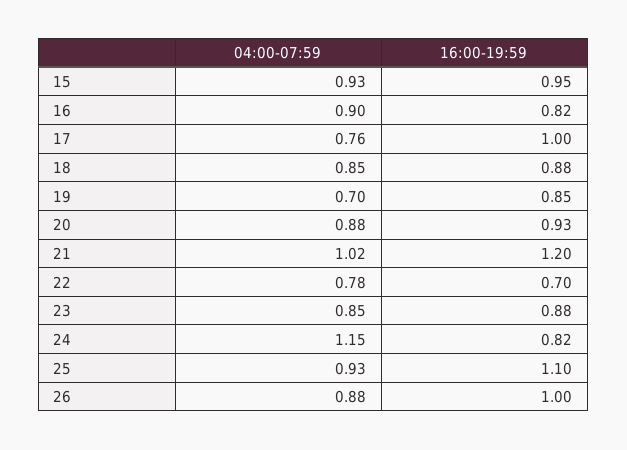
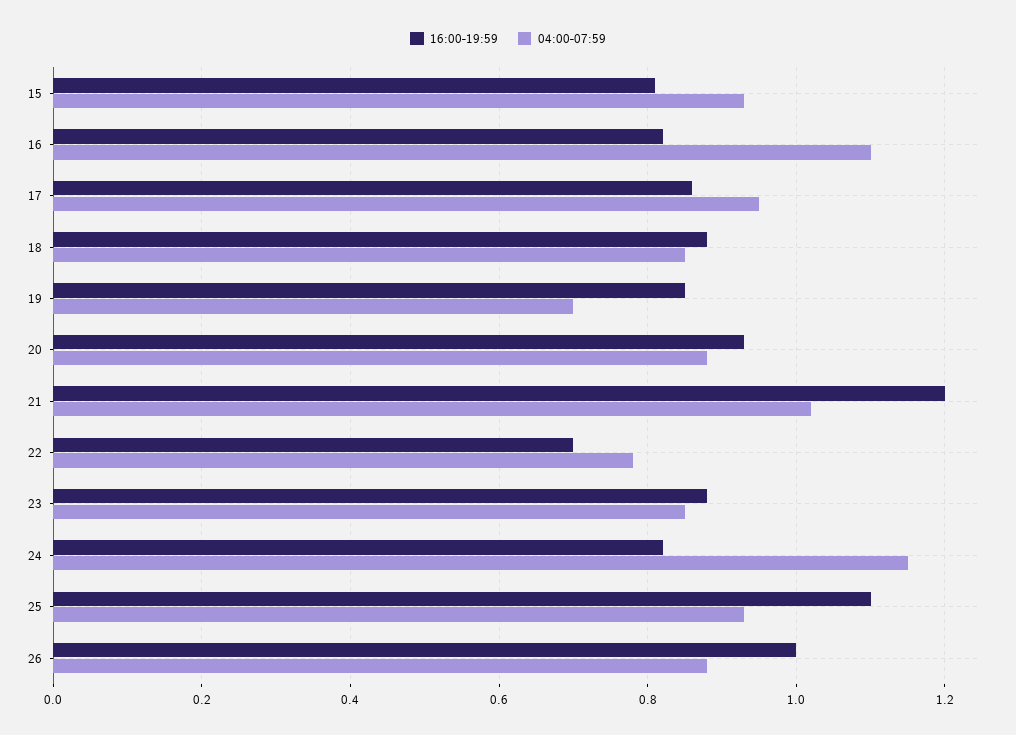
16:00-19:59, 15: 0.95 -> 0.8
04:00-07:59, 16: 0.9 -> 1.1
04:00-07:59, 17: 0.76 -> 0.95
16:00-19:59, 17: 1 -> 0.85

